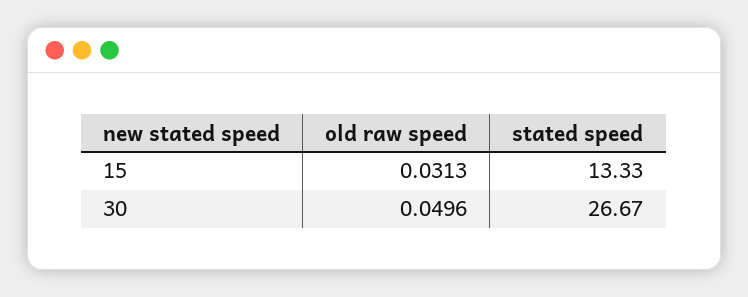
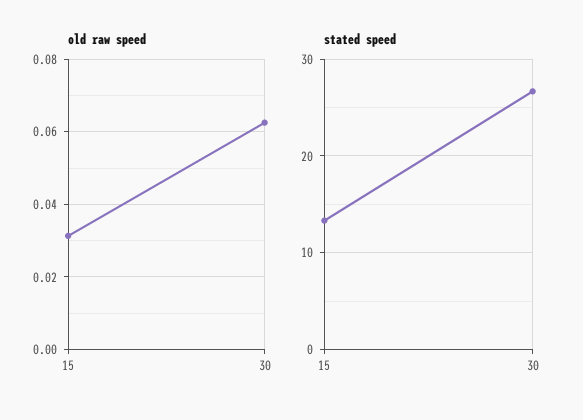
old raw speed, 30: 0.0496 -> 0.062

